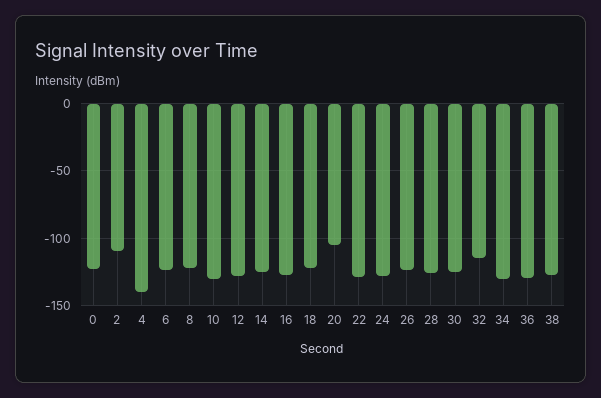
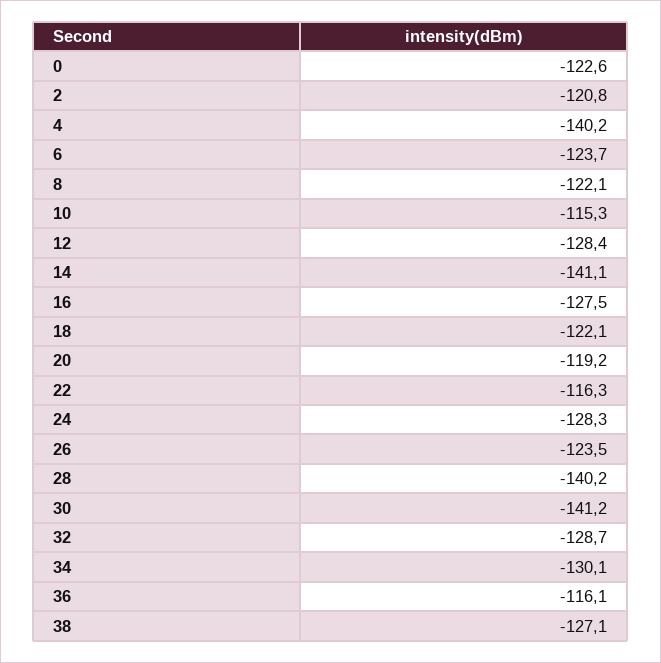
2: -110 -> -120.8
10: -130 -> -115.3
14: -125 -> -141.1
20: -105 -> -119.2
22: -130 -> -116.3
28: -125 -> -140.2
30: -125 -> -141.2
32: -115 -> -128.7
36: -130 -> -116.1

